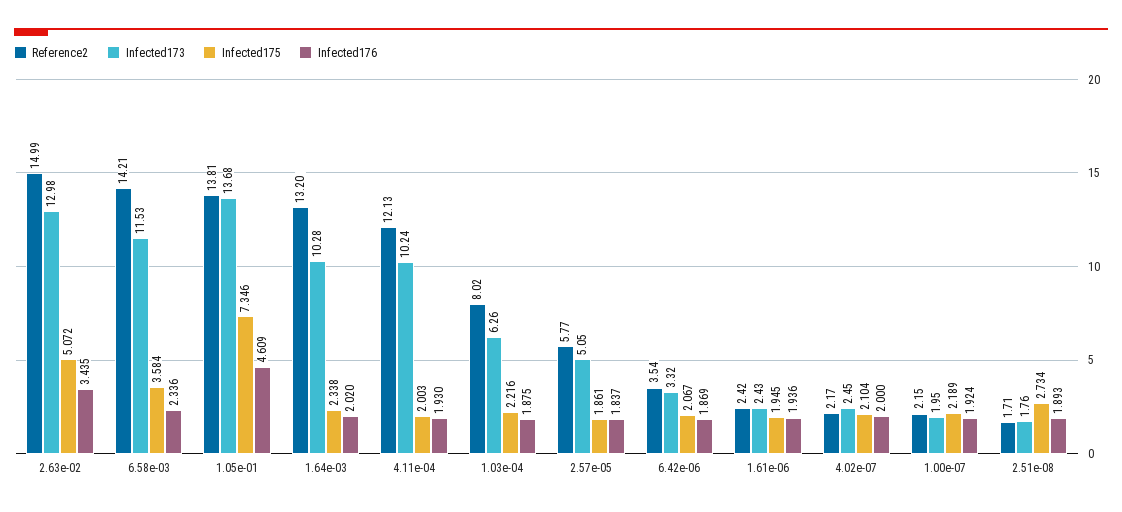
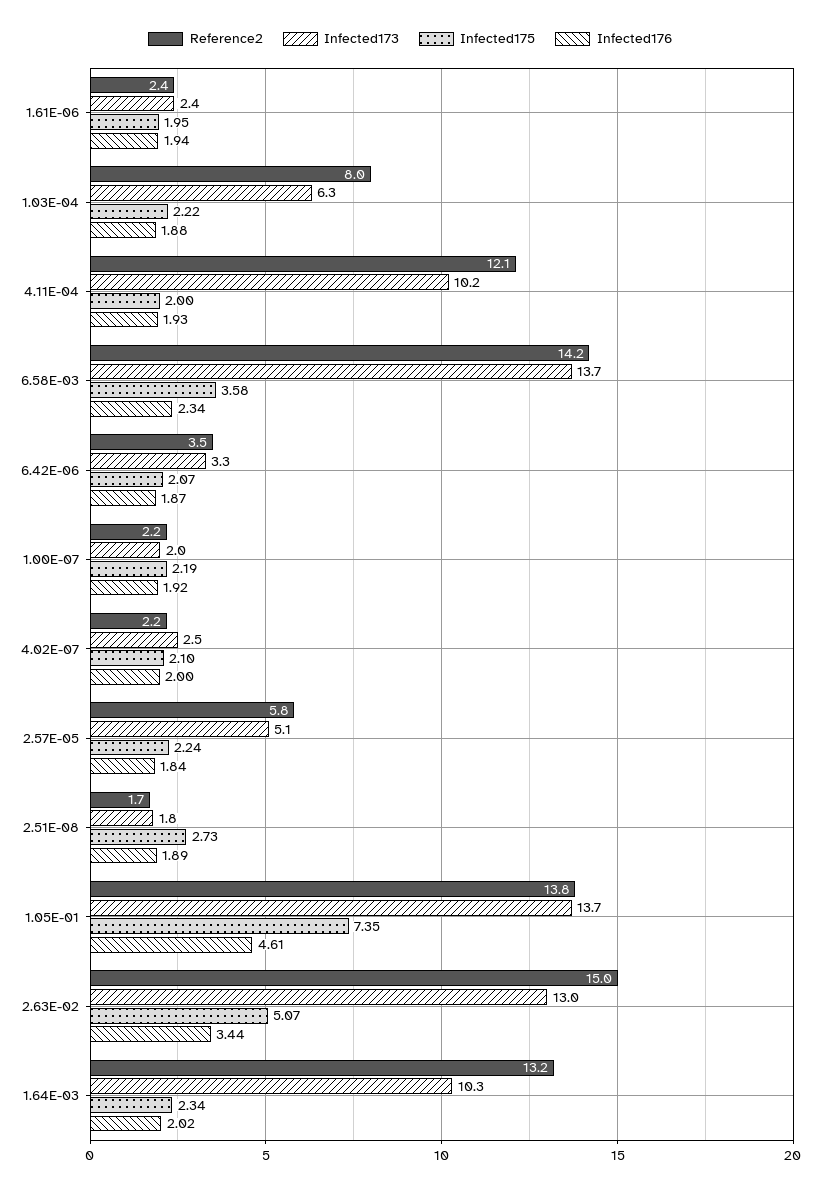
Infected173, 6.58e-03: 11.53 -> 13.7
Infected175, 2.57e-05: 1.861 -> 2.24

